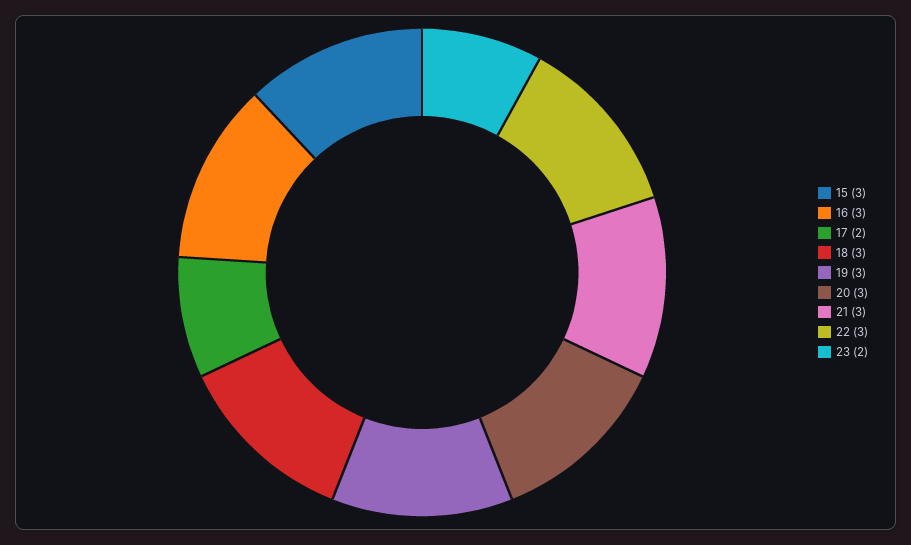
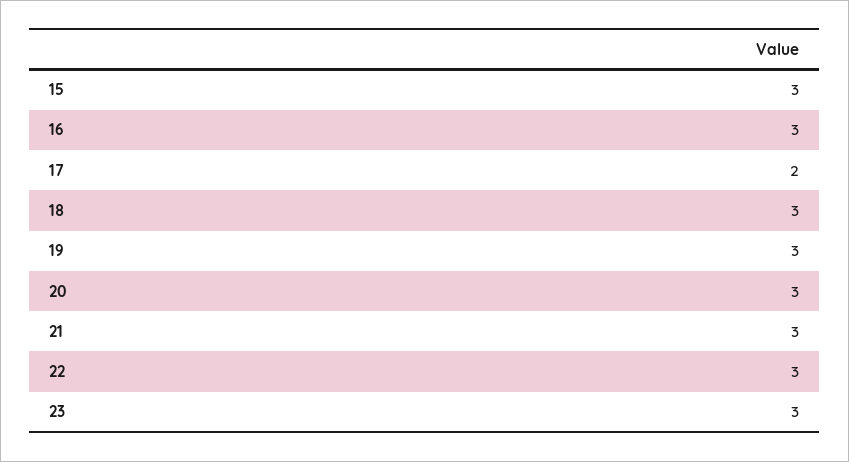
23: 2 -> 3

